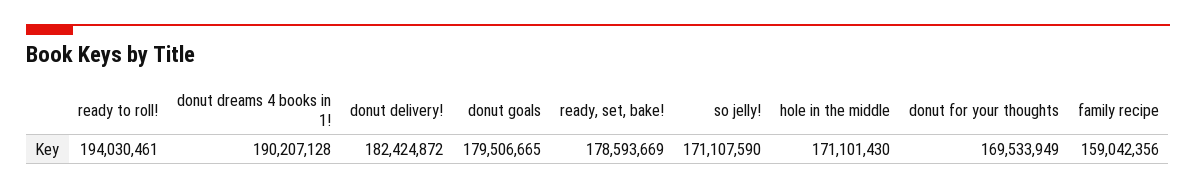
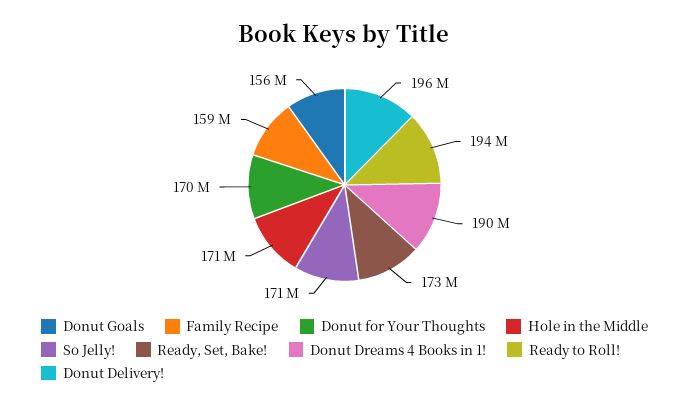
donut delivery!: 182424872 -> 196000000
donut goals: 179506665 -> 156000000
ready, set, bake!: 178593669 -> 173000000

